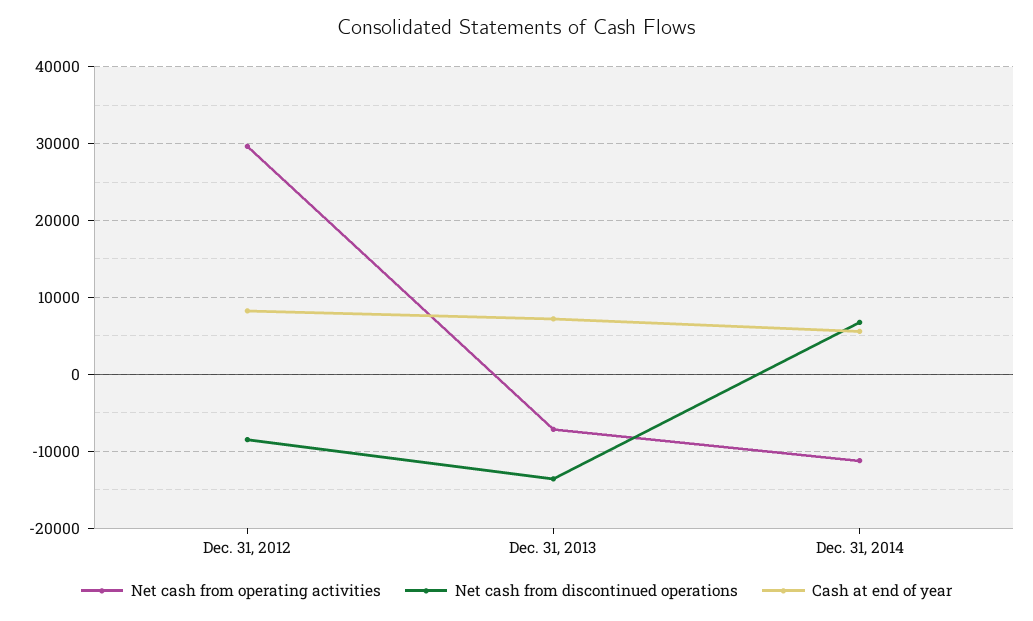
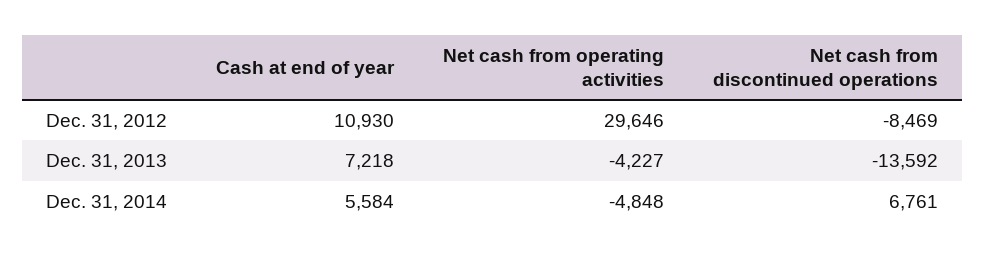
Cash at end of year, Dec. 31, 2012: 8000 -> 10930
Net cash from operating activities, Dec. 31, 2013: -7000 -> -4227
Net cash from operating activities, Dec. 31, 2014: -11000 -> -4848

